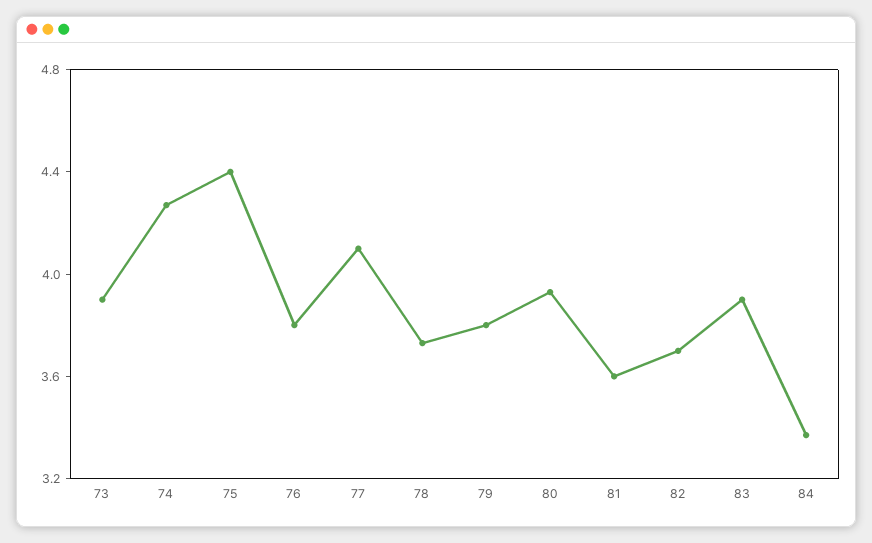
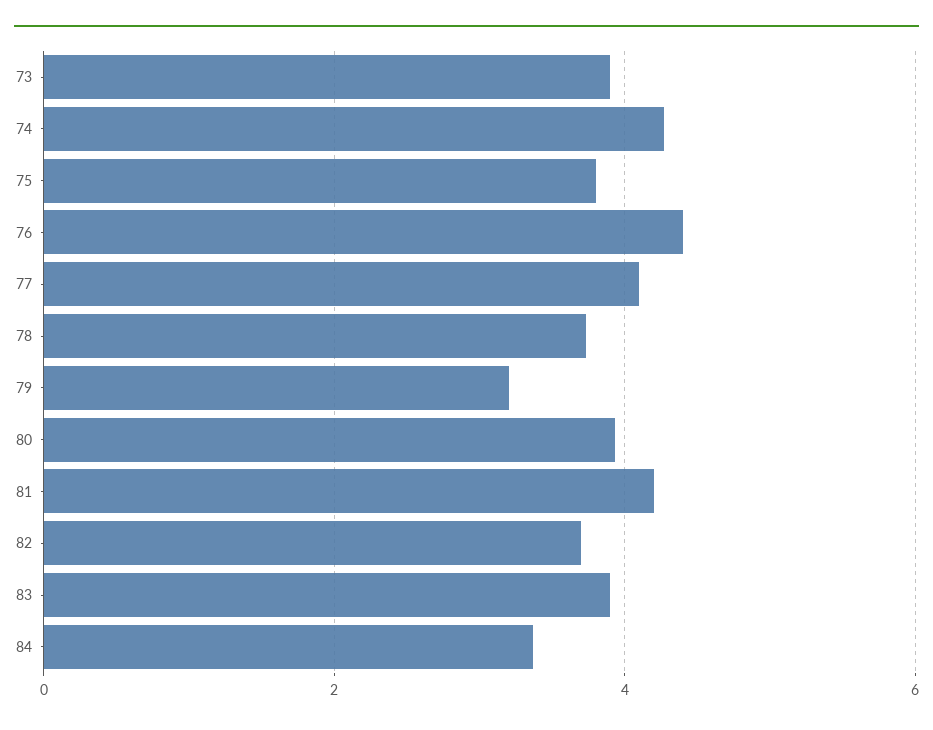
75: 4.4 -> 3.8
76: 3.8 -> 4.4
79: 3.8 -> 3.2
81: 3.6 -> 4.2

